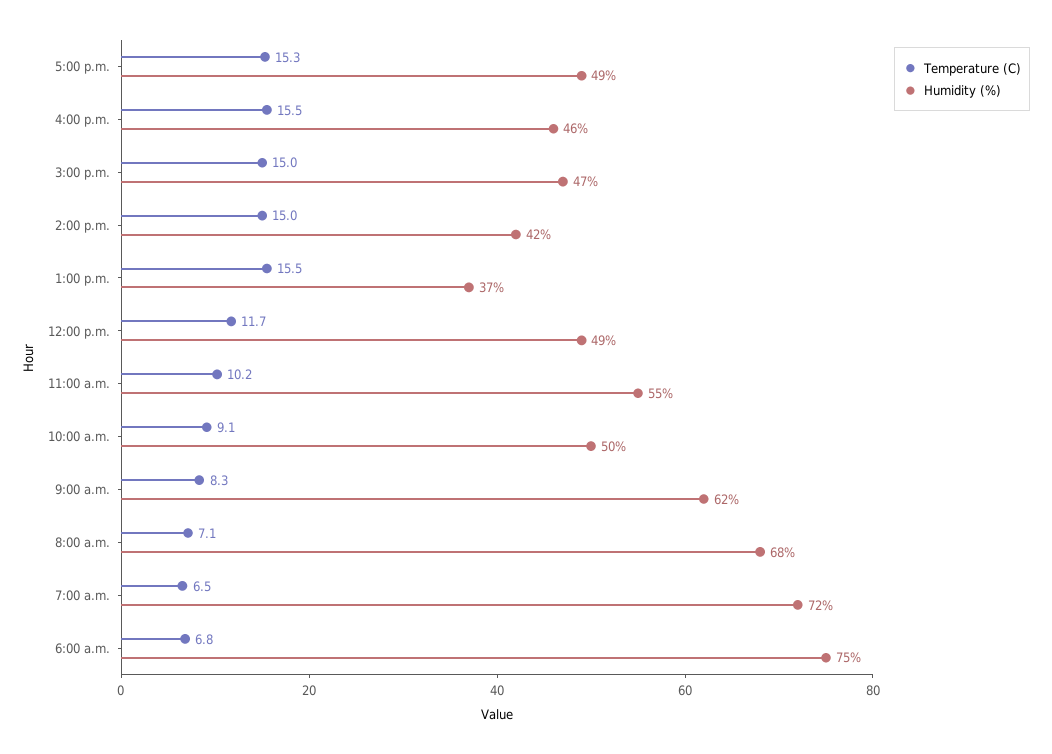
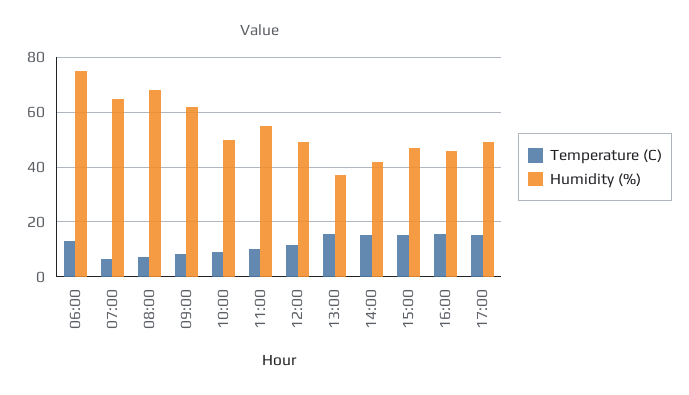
Humidity (%), 7:00 a.m.: 72 -> 65
Temperature (C), 6:00 a.m.: 6.8 -> 12.5

